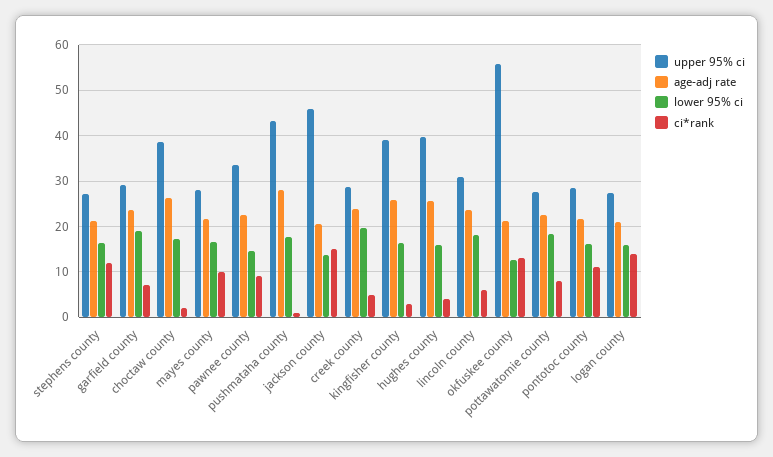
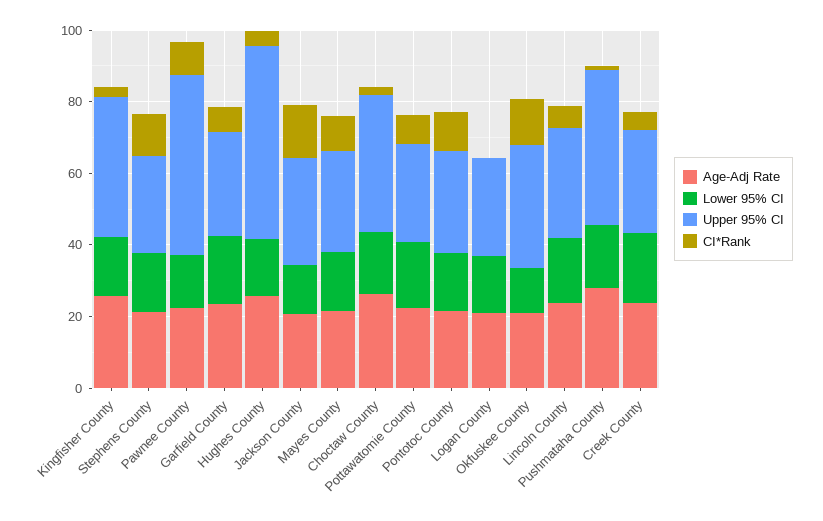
upper 95% ci, pawnee county: 34 -> 50
upper 95% ci, jackson county: 46 -> 30
upper 95% ci, hughes county: 40 -> 55
upper 95% ci, okfuskee county: 56 -> 35
ci*rank, logan county: 14 -> 0

